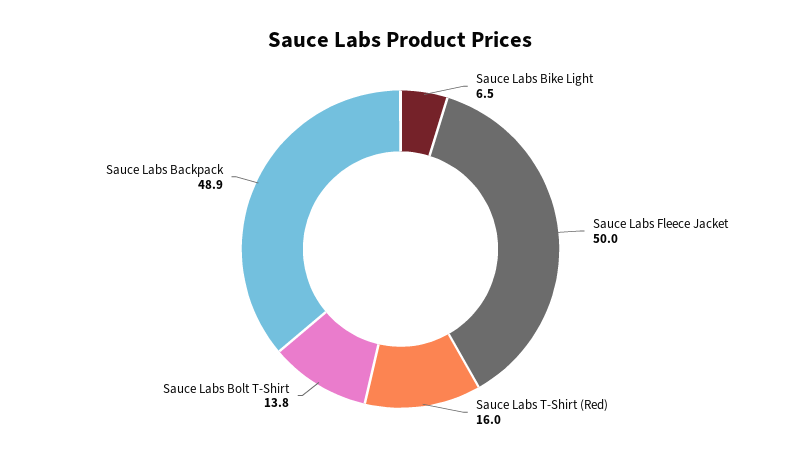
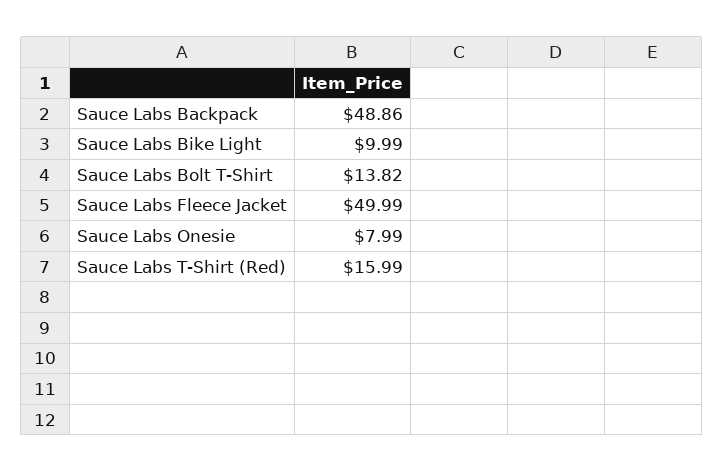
Sauce Labs Bike Light: 6.5 -> 9.99
Sauce Labs Onesie: none -> 7.99

